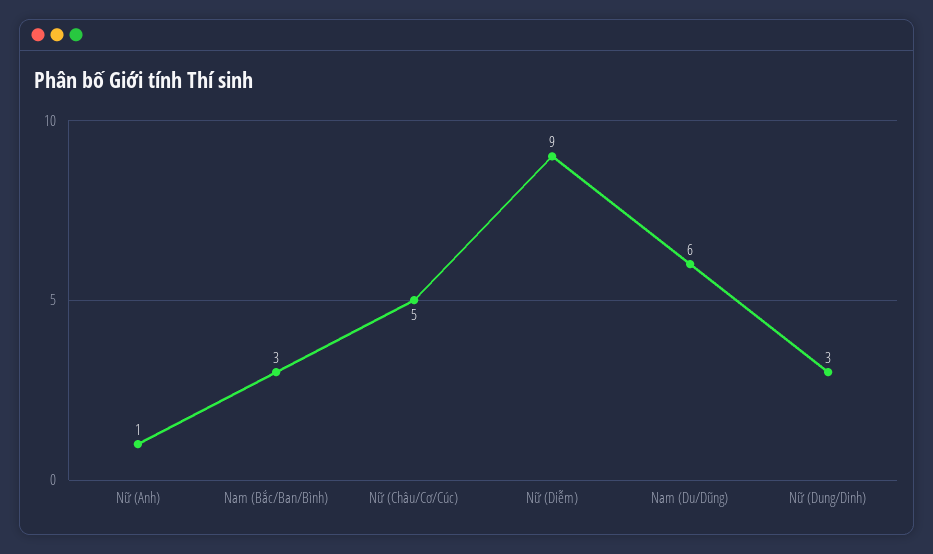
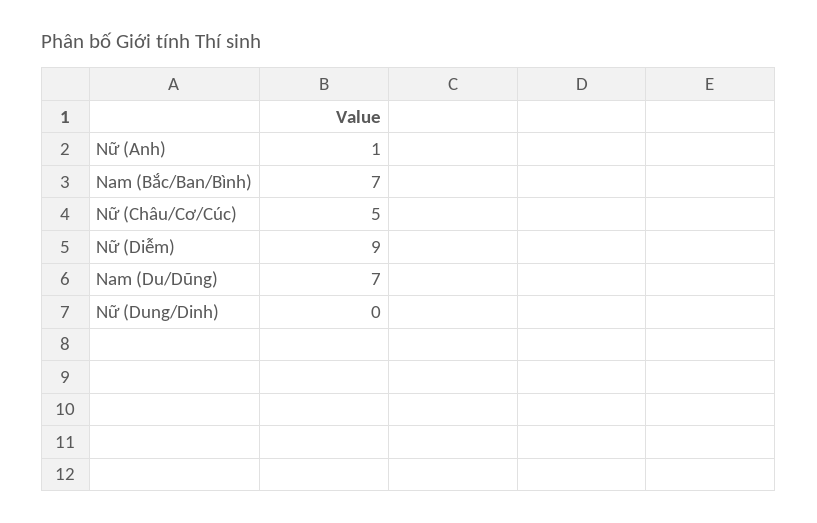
Nam (Bắc/Ban/Bình): 3 -> 7
Nam (Du/Dũng): 6 -> 7
Nữ (Dung/Dinh): 3 -> 0

